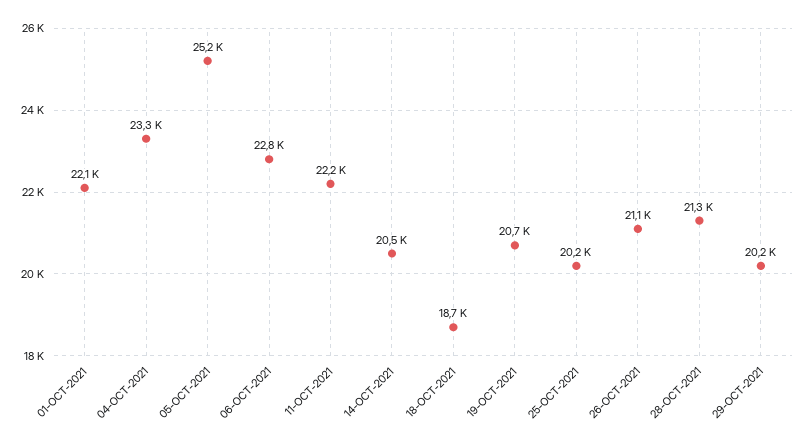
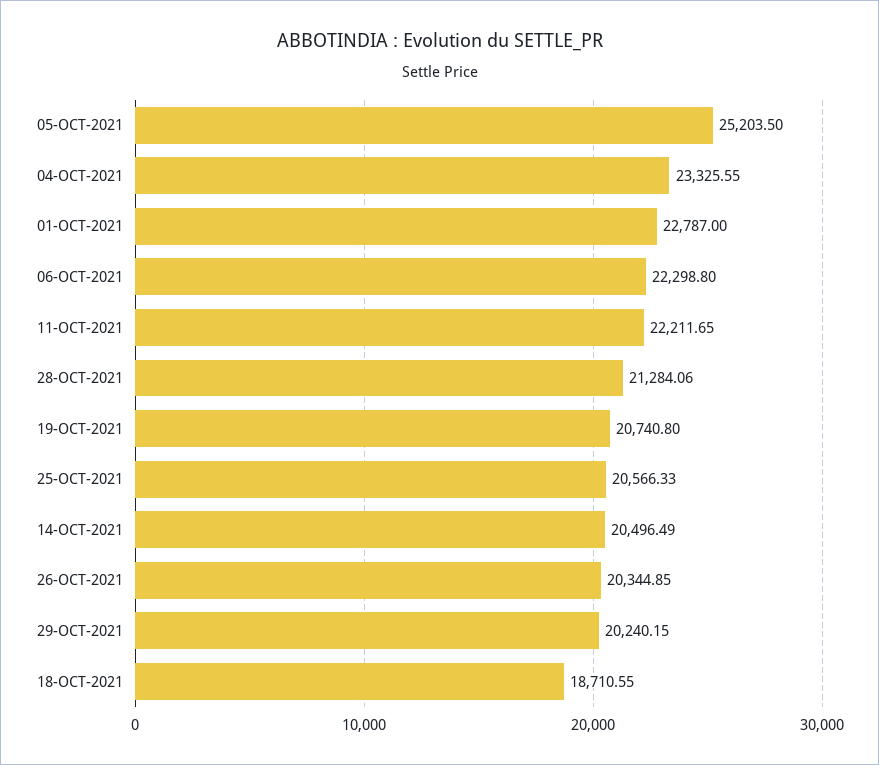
01-OCT-2021: 22100 -> 22787
06-OCT-2021: 22800 -> 22298.8
25-OCT-2021: 20200 -> 20566.33
26-OCT-2021: 21100 -> 20344.85

